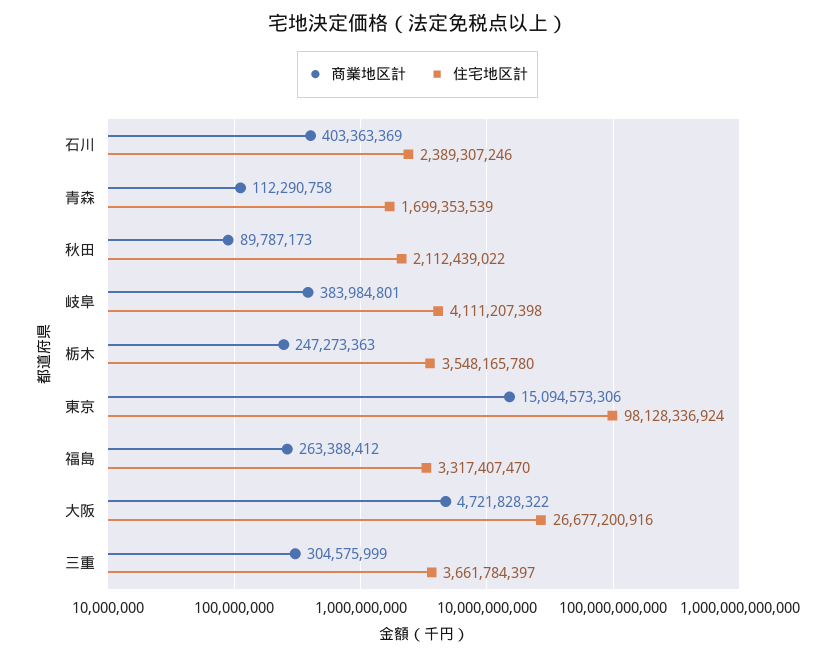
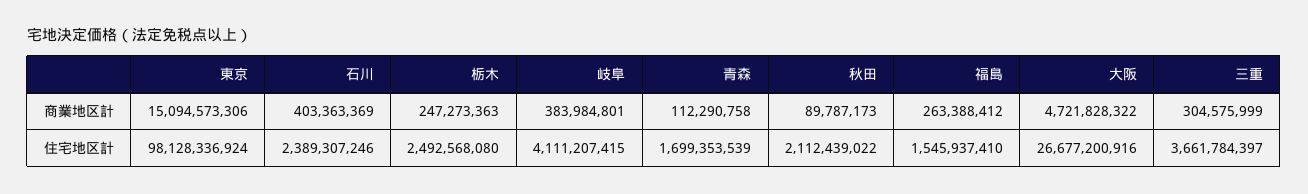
住宅地区計, 岐阜: 4111207398 -> 4111207415
住宅地区計, 栃木: 3548165780 -> 2492568080
住宅地区計, 福島: 3317407470 -> 1545937410

